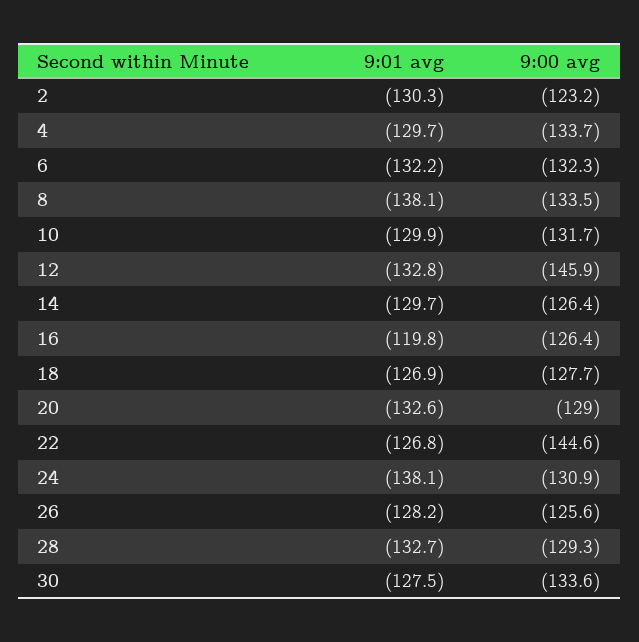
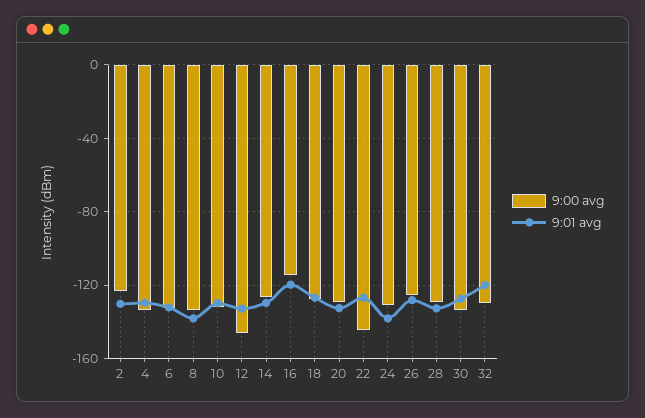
9:00 avg, 16: -126.4 -> -115
9:00 avg, 32: none -> -130
9:01 avg, 32: none -> -120

